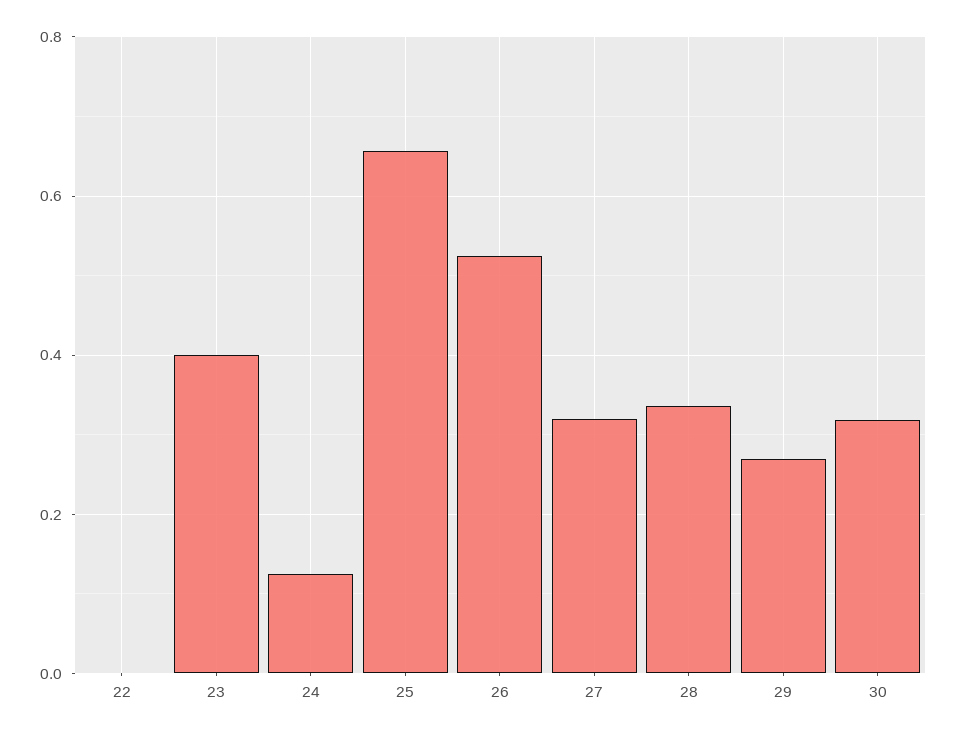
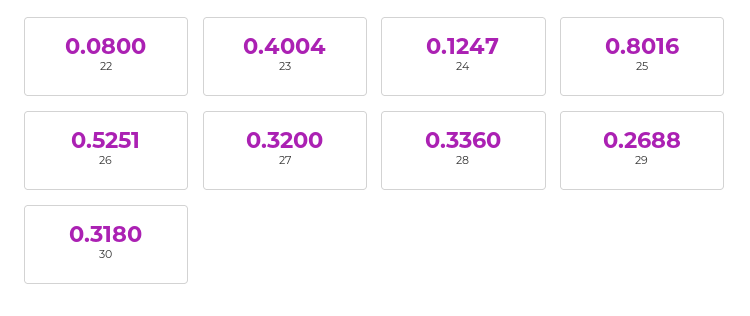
22: 0 -> 0.08
25: 0.66 -> 0.8016

